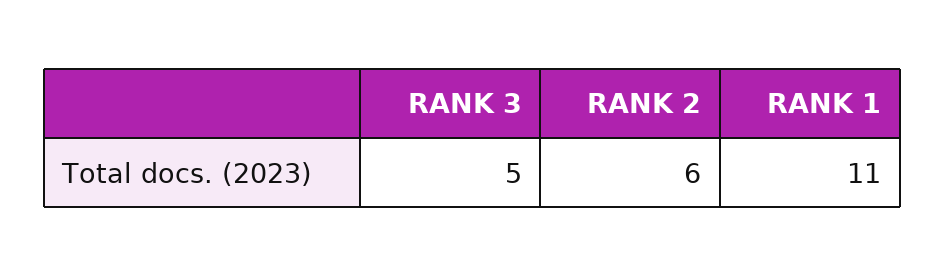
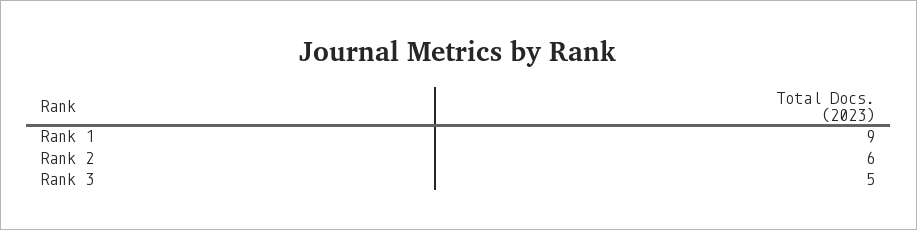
RANK 1: 11 -> 9

